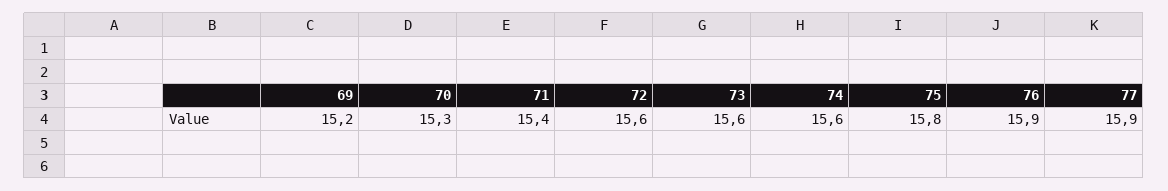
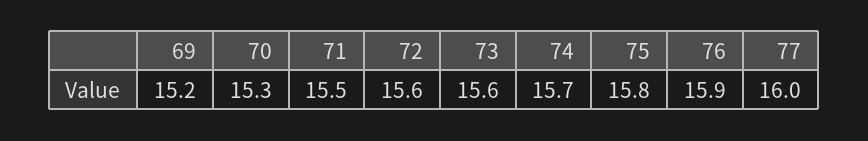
71: 15.4 -> 15.5
74: 15.6 -> 15.7
77: 15.9 -> 16

